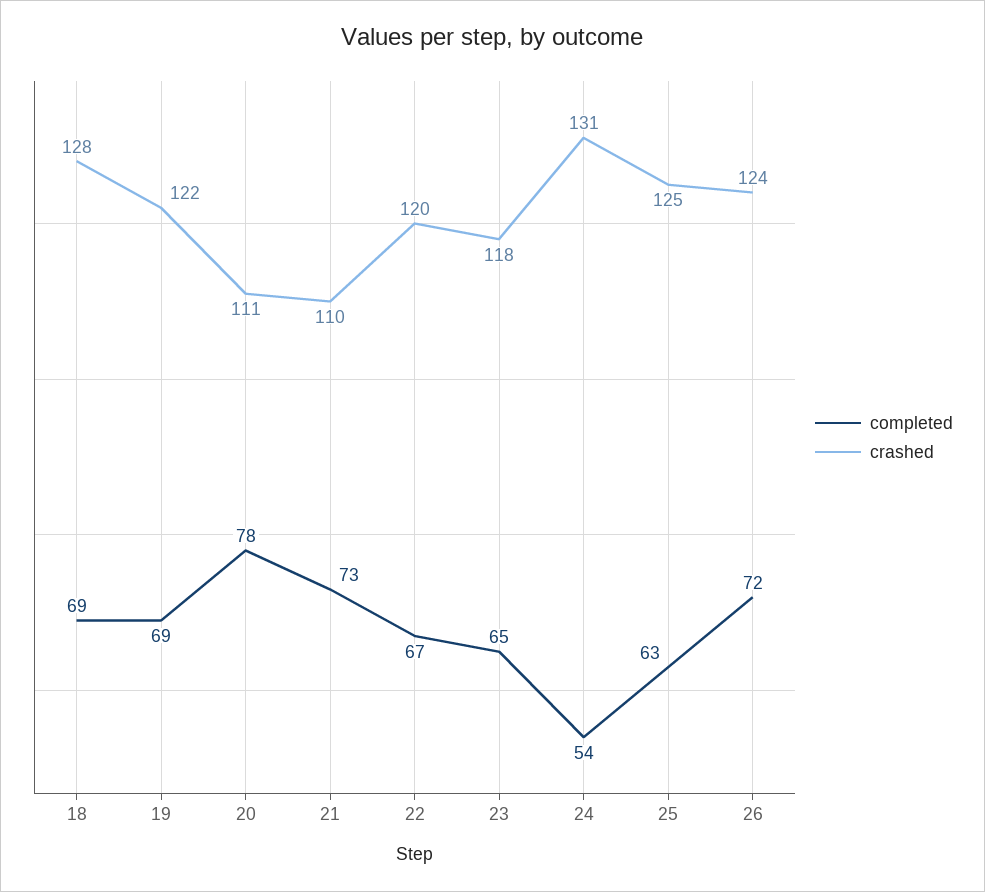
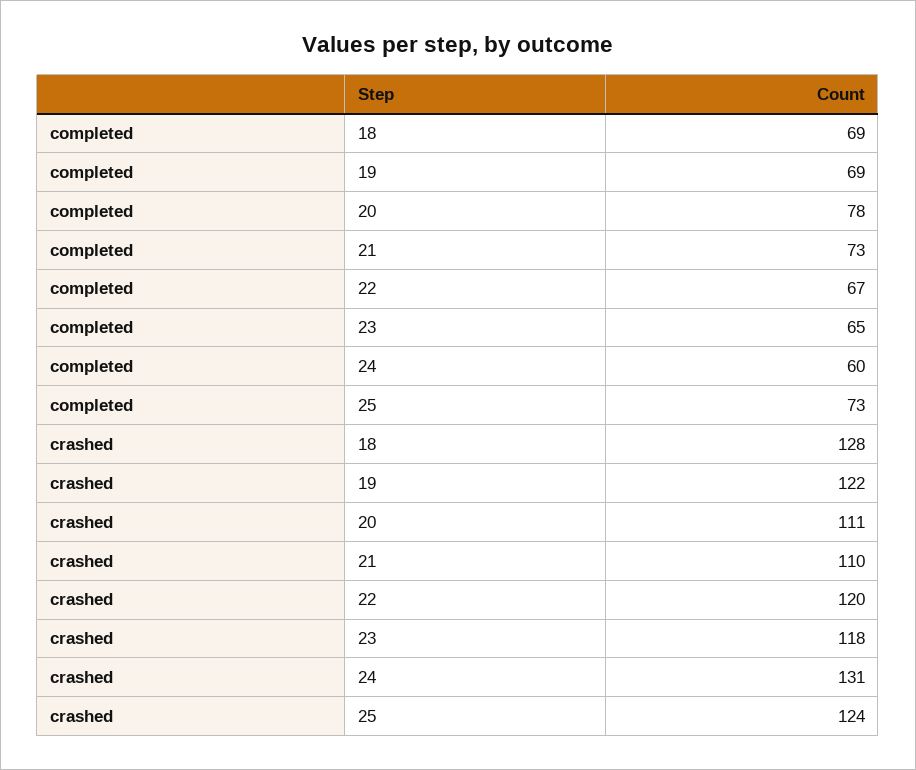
completed, 24: 54 -> 60
completed, 25: 63 -> 73
crashed, 25: 125 -> 124
completed, 26: 72 -> none
crashed, 26: 124 -> none

